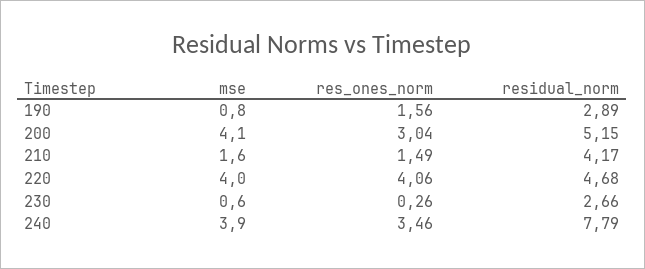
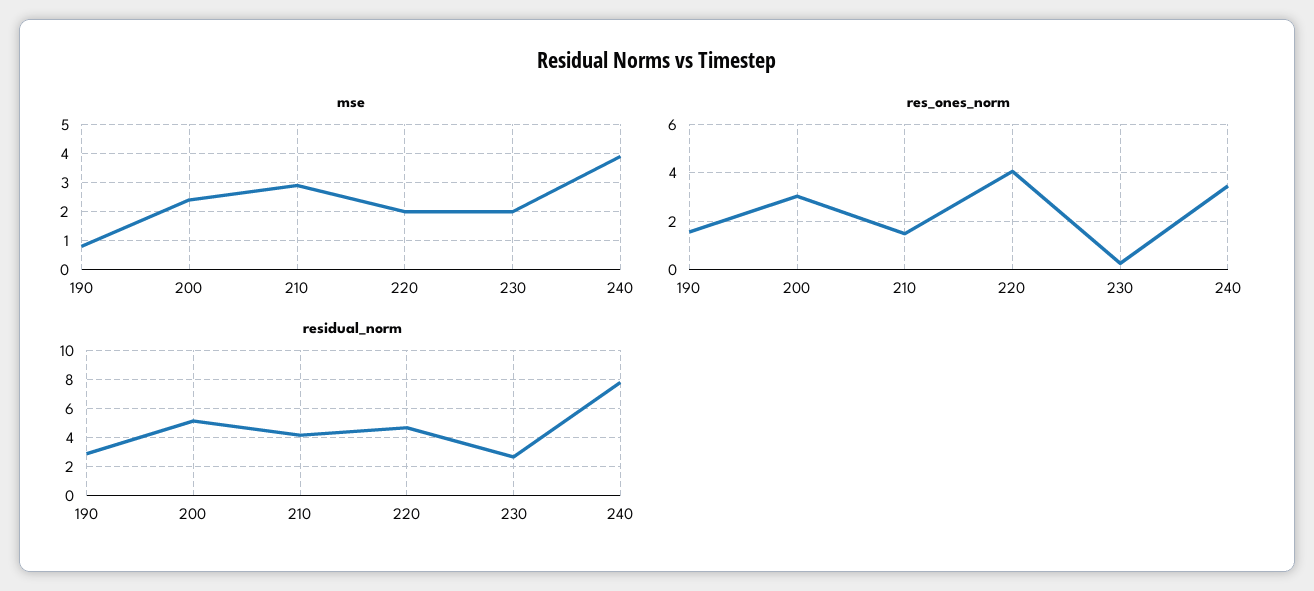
mse, 200: 4.1 -> 2.5
mse, 210: 1.6 -> 3
mse, 220: 4 -> 2
mse, 230: 0.6 -> 2

